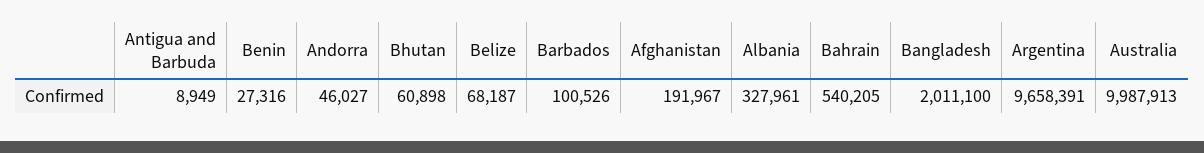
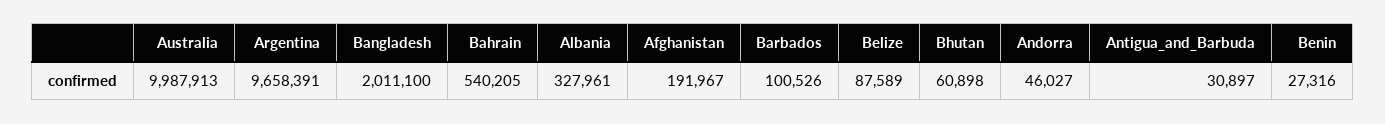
Antigua and Barbuda: 8949 -> 30897
Belize: 68187 -> 87589

